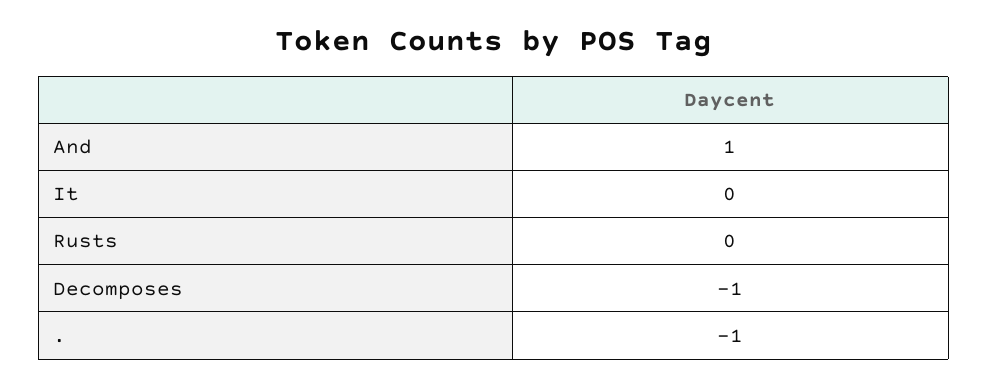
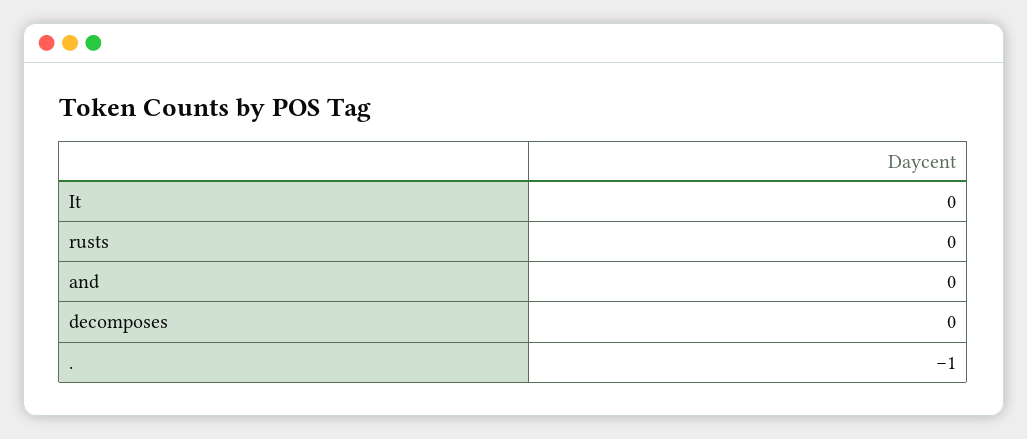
And: 1 -> 0
Decomposes: -1 -> 0

